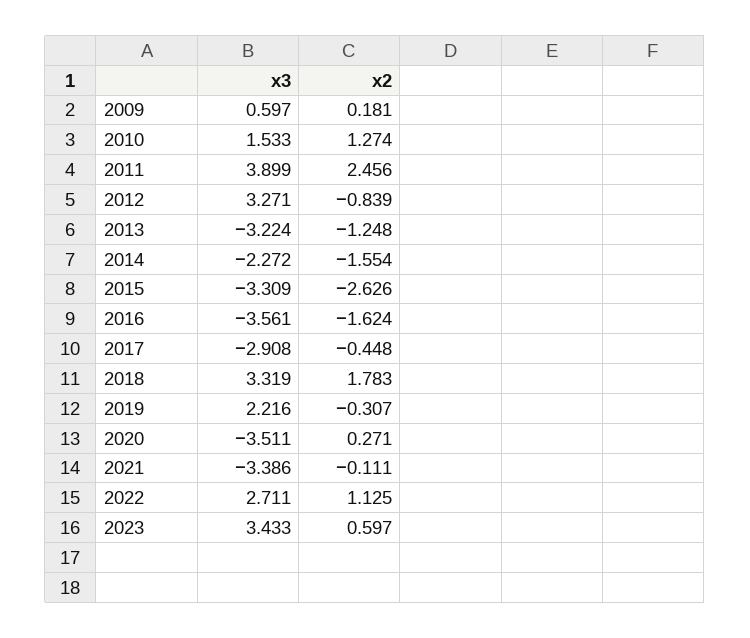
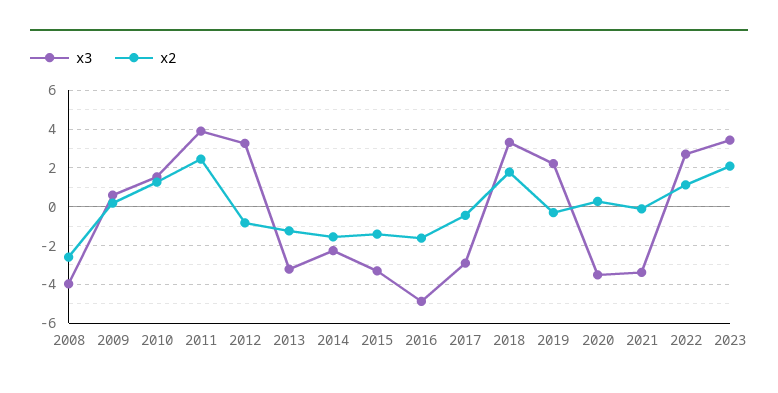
x2, 2015: -2.626 -> -1.5
x3, 2016: -3.561 -> -5
x2, 2023: 0.597 -> 2
x3, 2008: none -> -4
x2, 2008: none -> -2.5

